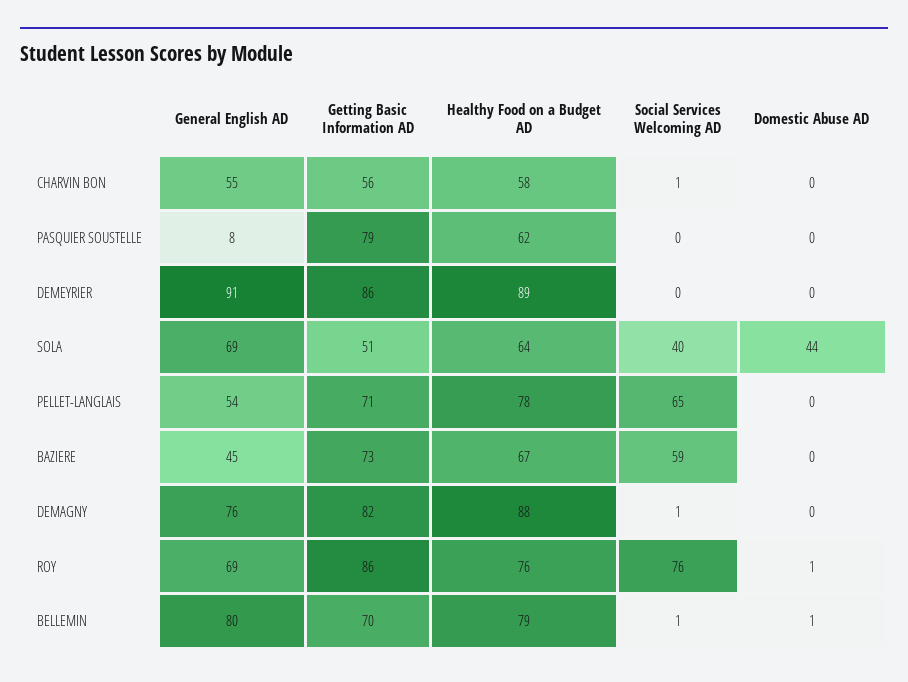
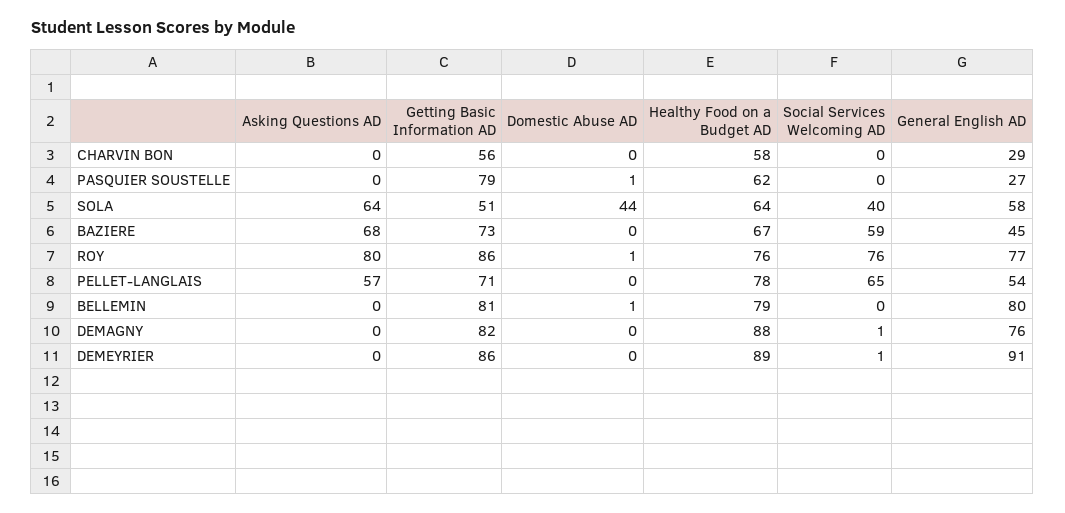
General English AD, CHARVIN BON: 55 -> 29
Social Services Welcoming AD, CHARVIN BON: 1 -> 0
General English AD, PASQUIER SOUSTELLE: 8 -> 27
Domestic Abuse AD, PASQUIER SOUSTELLE: 0 -> 1
Social Services Welcoming AD, DEMEYRIER: 0 -> 1
General English AD, SOLA: 69 -> 58
General English AD, ROY: 69 -> 77
Getting Basic Information AD, BELLEMIN: 70 -> 81
Social Services Welcoming AD, BELLEMIN: 1 -> 0
Asking Questions AD, CHARVIN BON: none -> 0
Asking Questions AD, PASQUIER SOUSTELLE: none -> 0
Asking Questions AD, SOLA: none -> 64
Asking Questions AD, BAZIERE: none -> 68
Asking Questions AD, ROY: none -> 80
Asking Questions AD, PELLET-LANGLAIS: none -> 57
Asking Questions AD, BELLEMIN: none -> 0
Asking Questions AD, DEMAGNY: none -> 0
Asking Questions AD, DEMEYRIER: none -> 0

